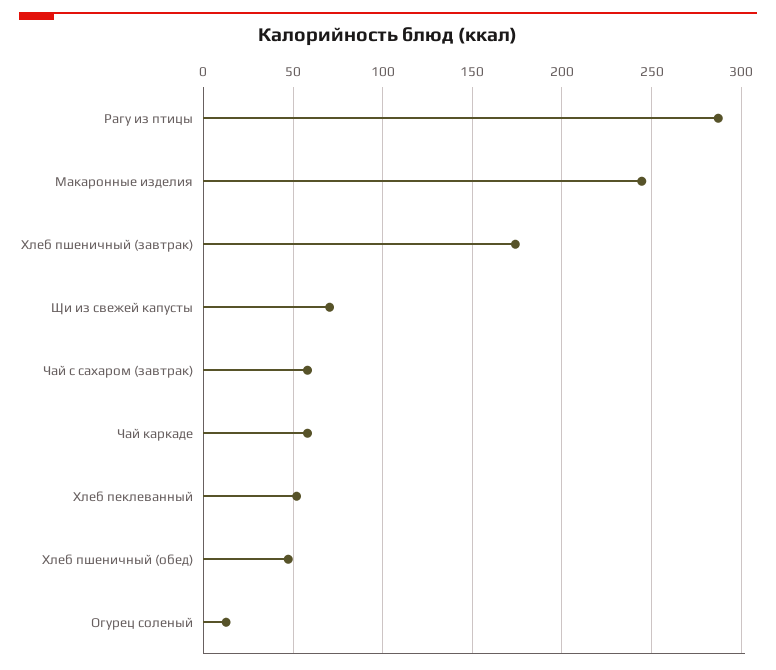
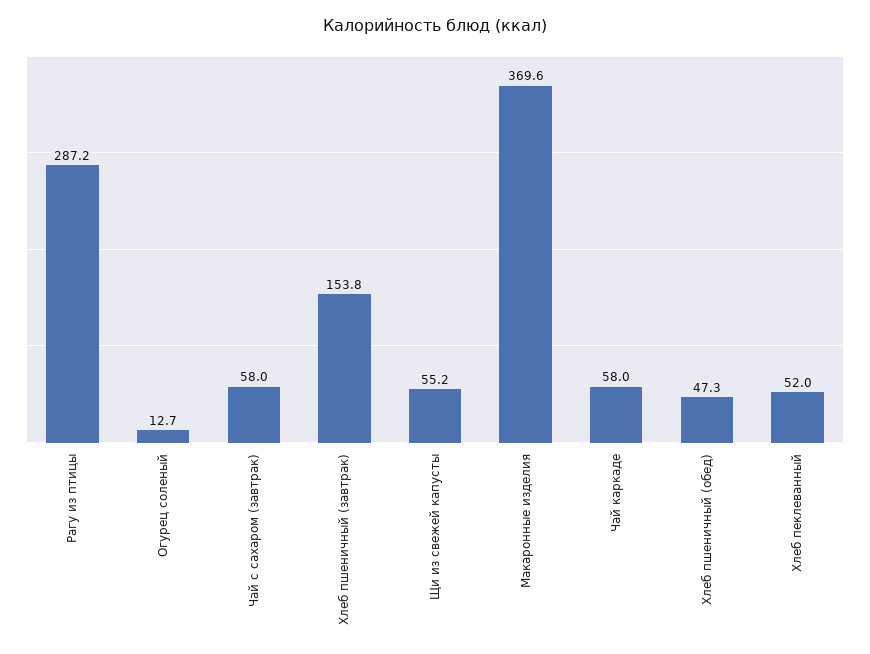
Макаронные изделия: 245 -> 369.6
Хлеб пшеничный (завтрак): 175 -> 153.8
Щи из свежей капусты: 70 -> 55.2

